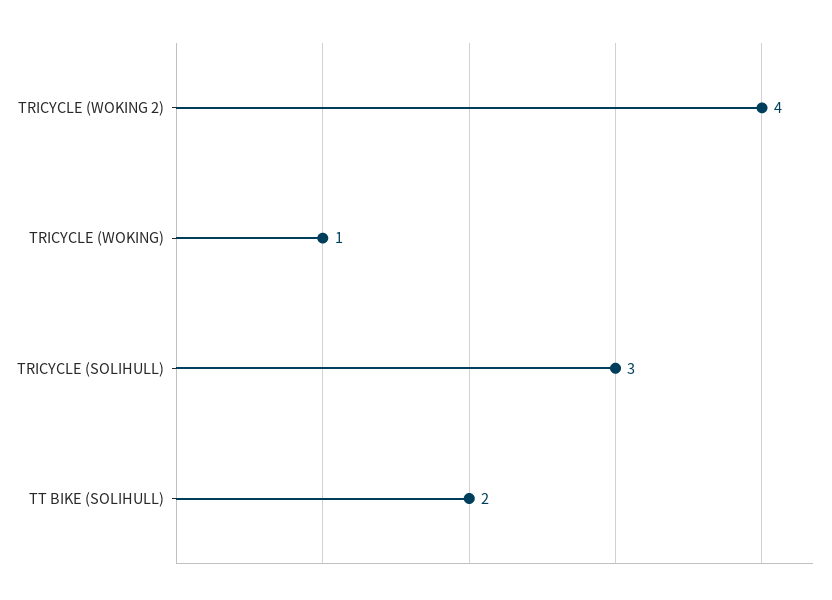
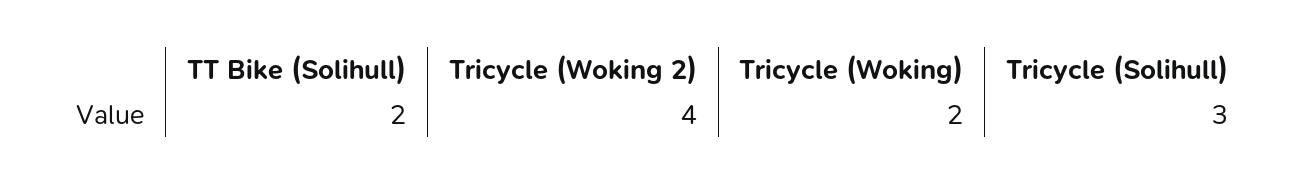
TRICYCLE (WOKING): 1 -> 2

